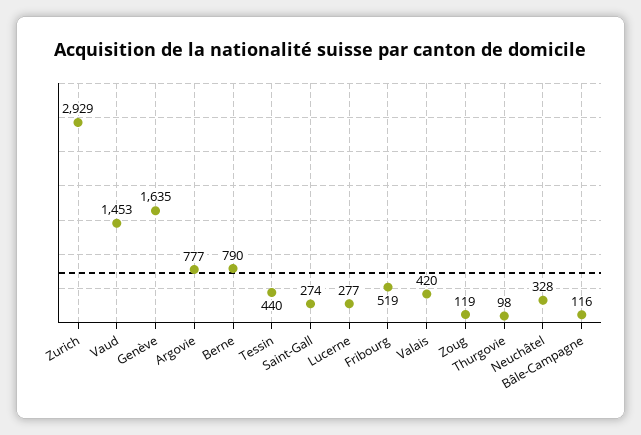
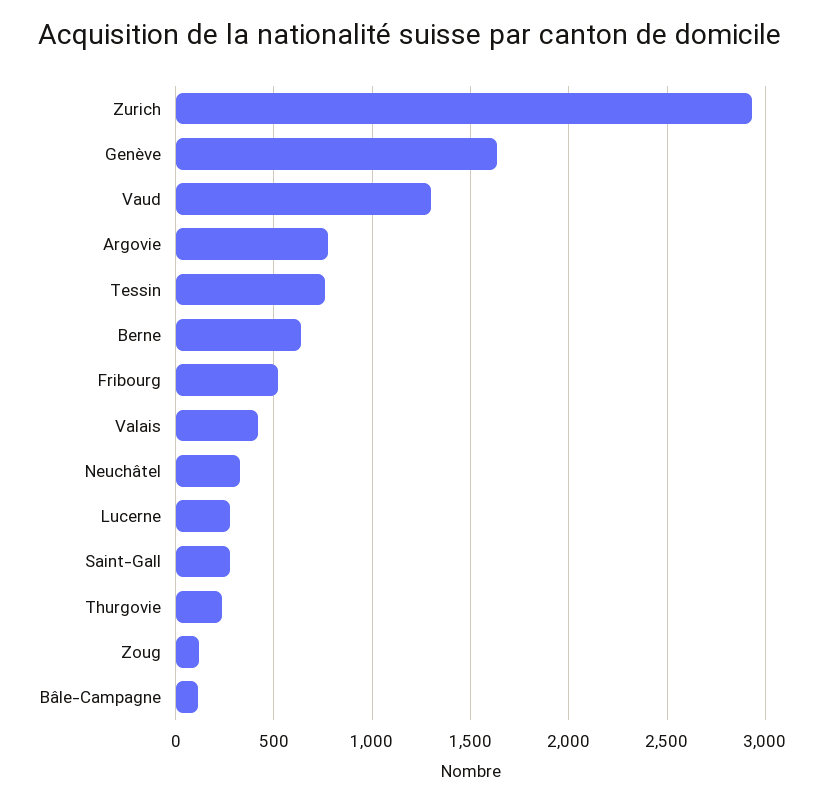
Vaud: 1453 -> 1300
Berne: 790 -> 650
Tessin: 440 -> 750
Thurgovie: 98 -> 250

